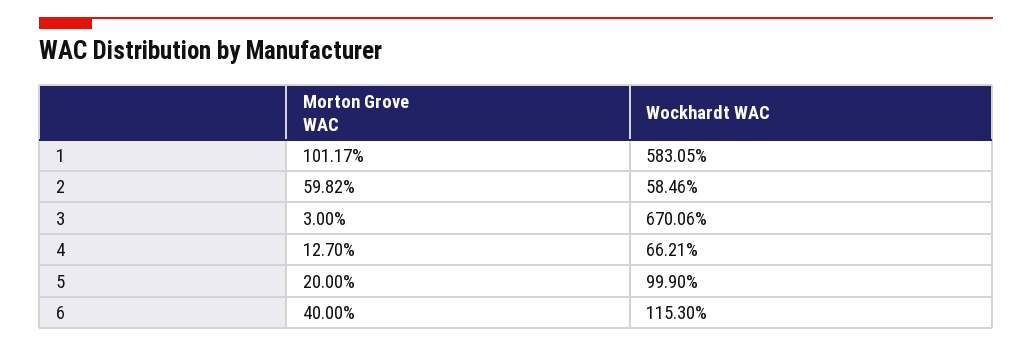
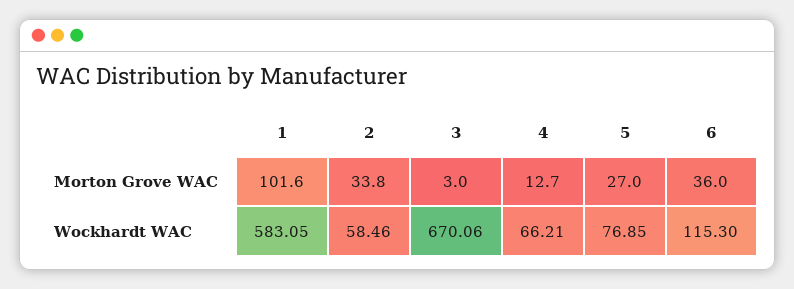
Morton Grove WAC, 1: 101.17 -> 101.6
Morton Grove WAC, 2: 59.82 -> 33.8
Morton Grove WAC, 5: 20 -> 27
Wockhardt WAC, 5: 99.9 -> 76.85
Morton Grove WAC, 6: 40 -> 36

